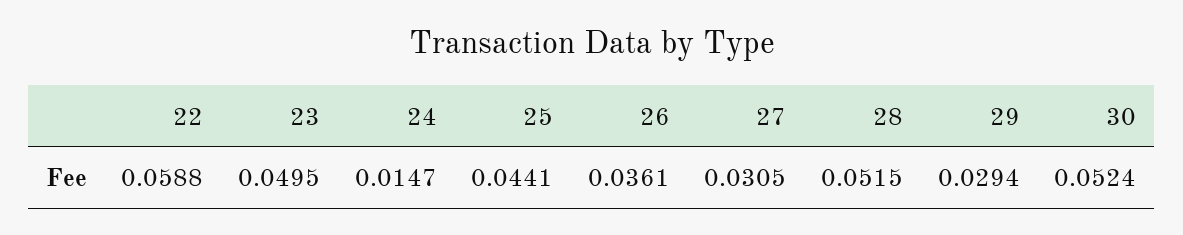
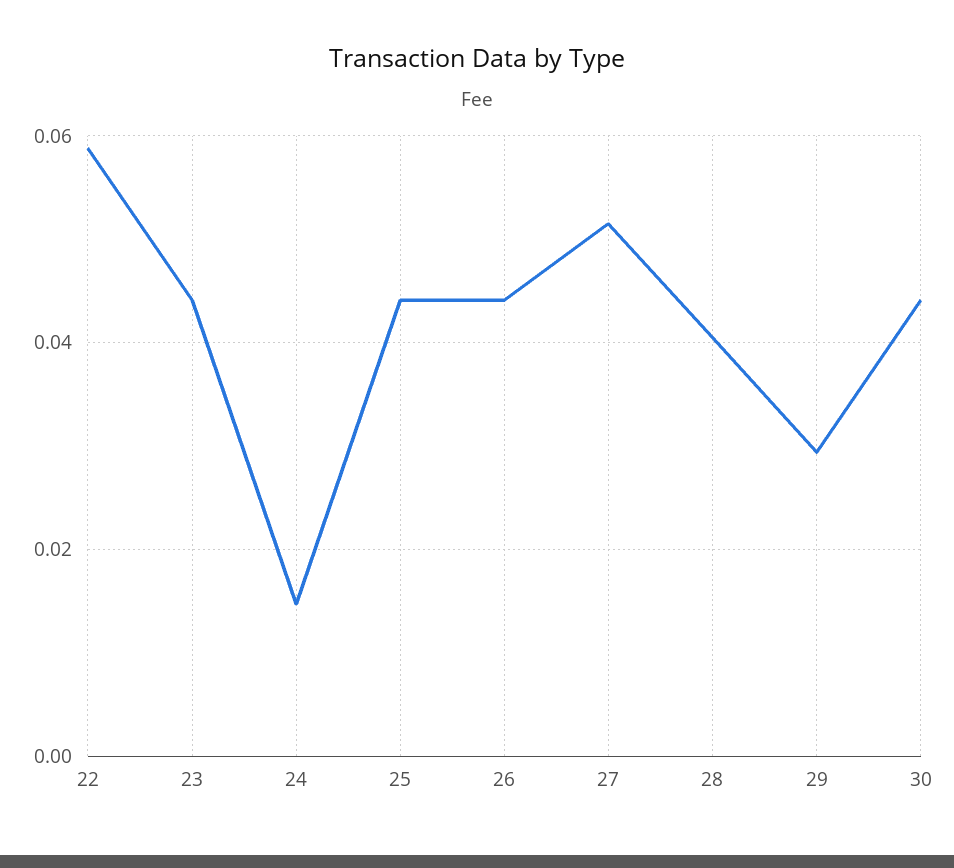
23: 0.0495 -> 0.044
26: 0.0361 -> 0.044
27: 0.0305 -> 0.052
28: 0.0515 -> 0.04
30: 0.0524 -> 0.044

